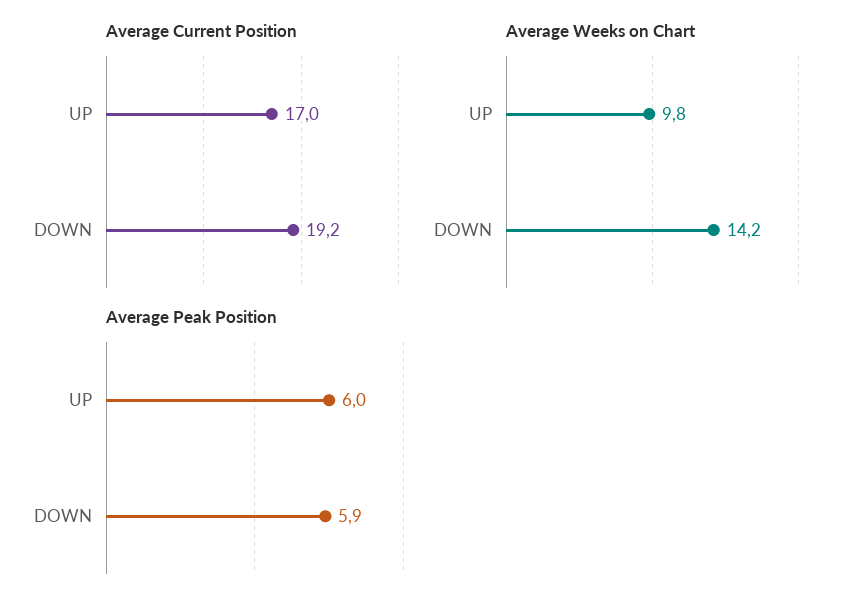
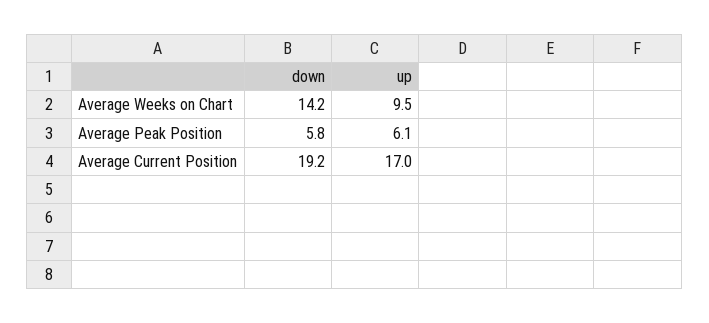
Average Weeks on Chart, UP: 9.8 -> 9.5
Average Peak Position, UP: 6 -> 6.1
Average Peak Position, DOWN: 5.9 -> 5.8

